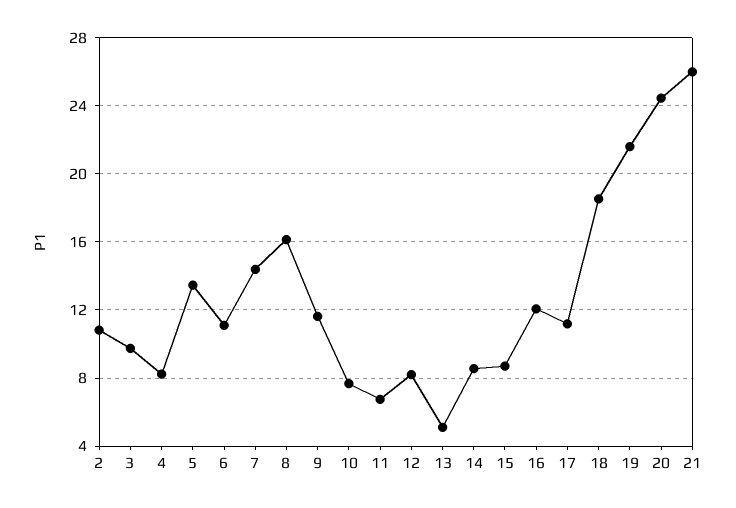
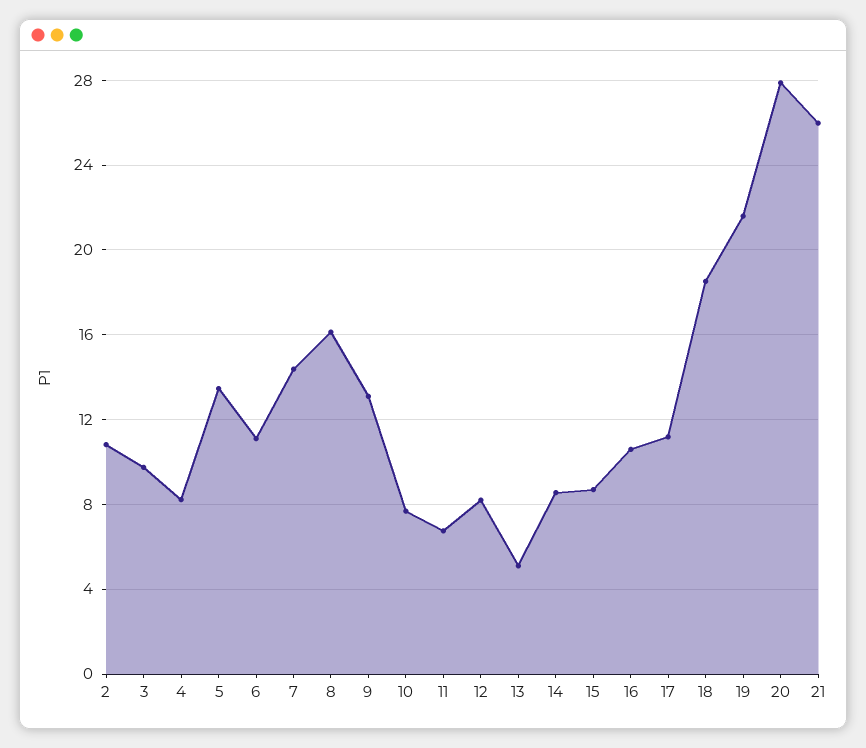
9: 11.5 -> 13
16: 12 -> 10.5
20: 24.5 -> 28

